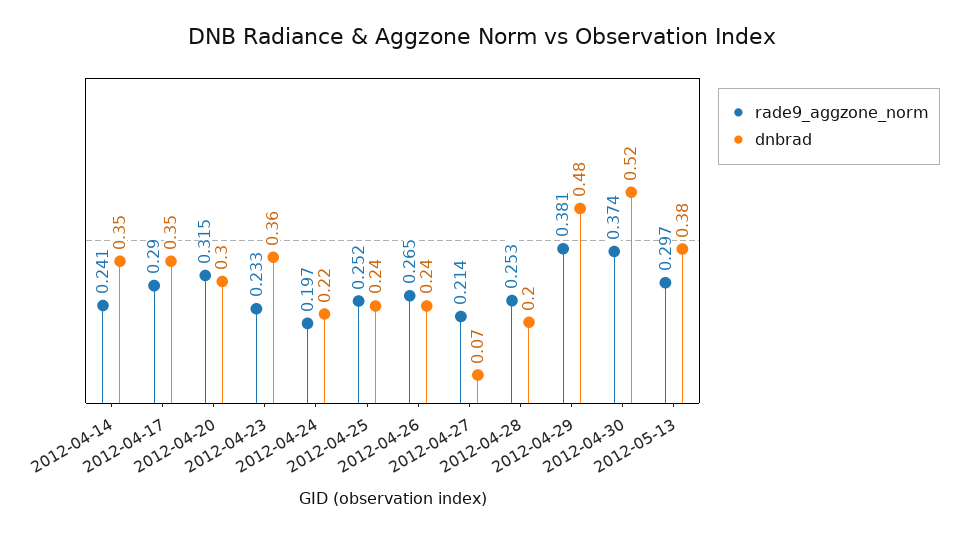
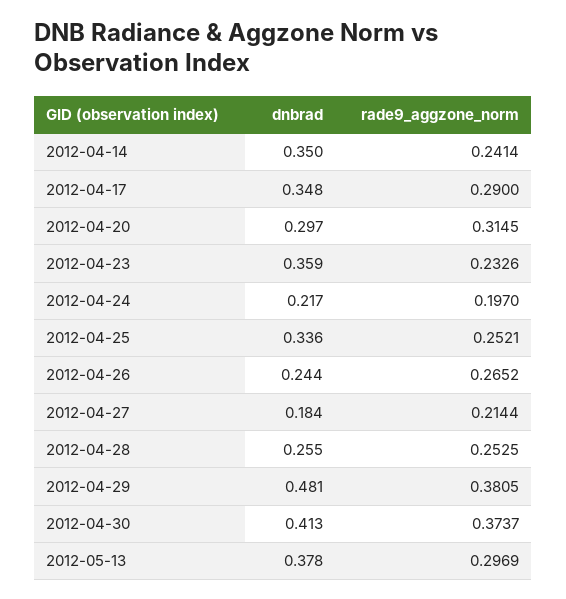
dnbrad, 2012-04-25: 0.24 -> 0.336
dnbrad, 2012-04-27: 0.07 -> 0.184
dnbrad, 2012-04-28: 0.2 -> 0.255
dnbrad, 2012-04-30: 0.52 -> 0.413

